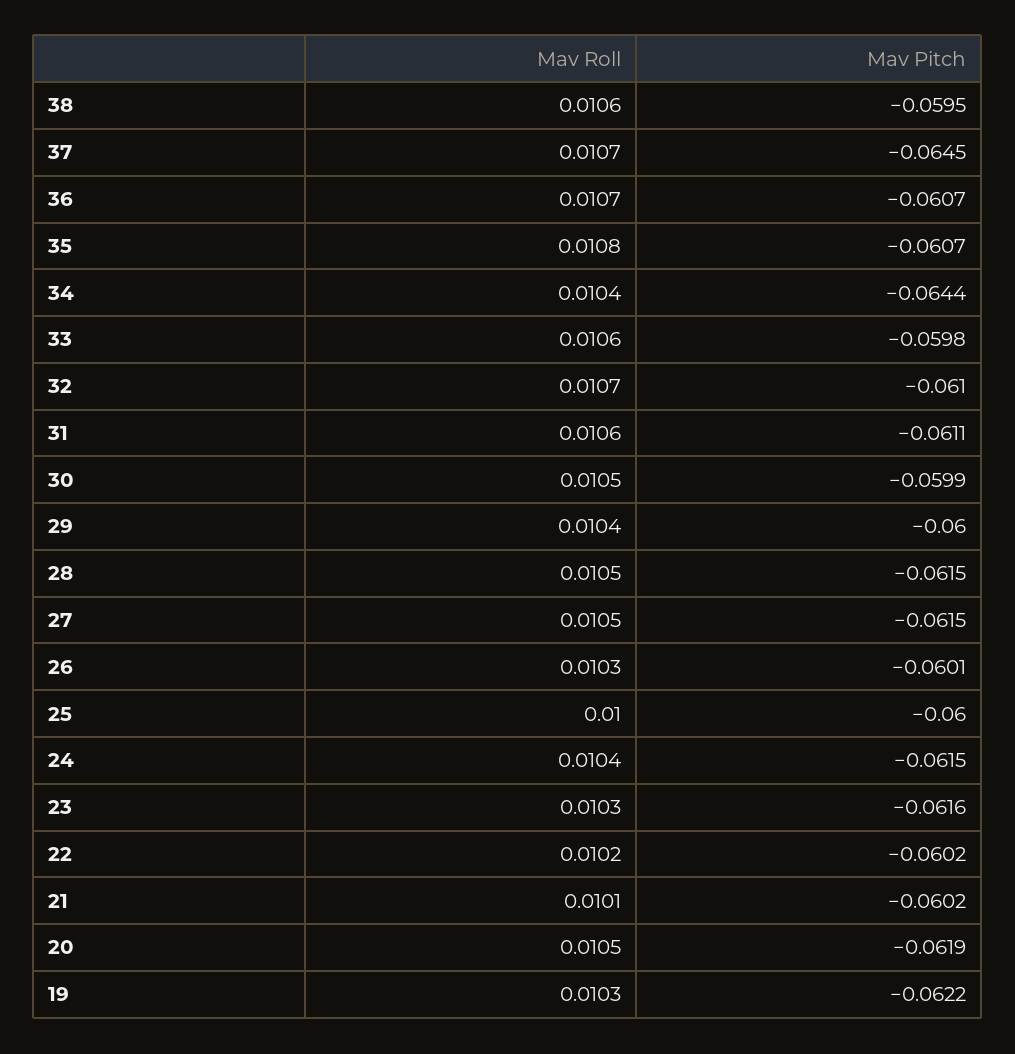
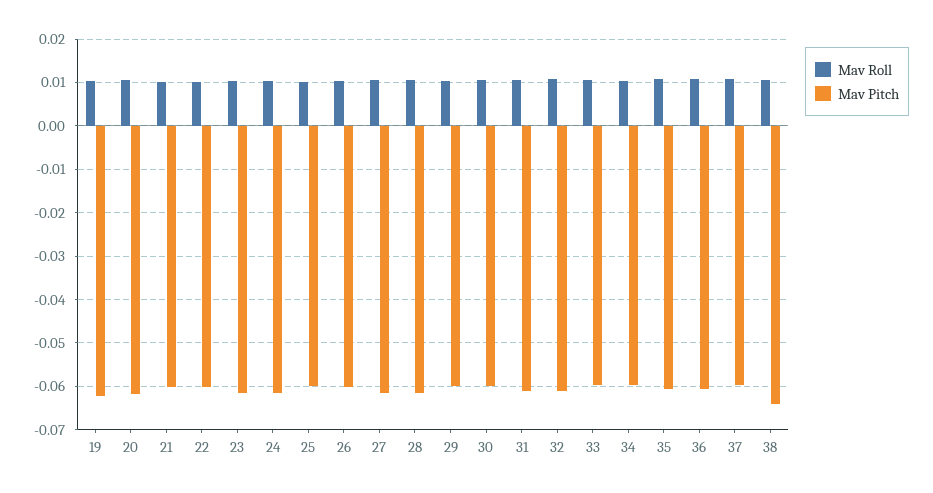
Mav Pitch, 38: -0.0595 -> -0.064
Mav Pitch, 37: -0.0645 -> -0.06
Mav Pitch, 34: -0.0644 -> -0.06

